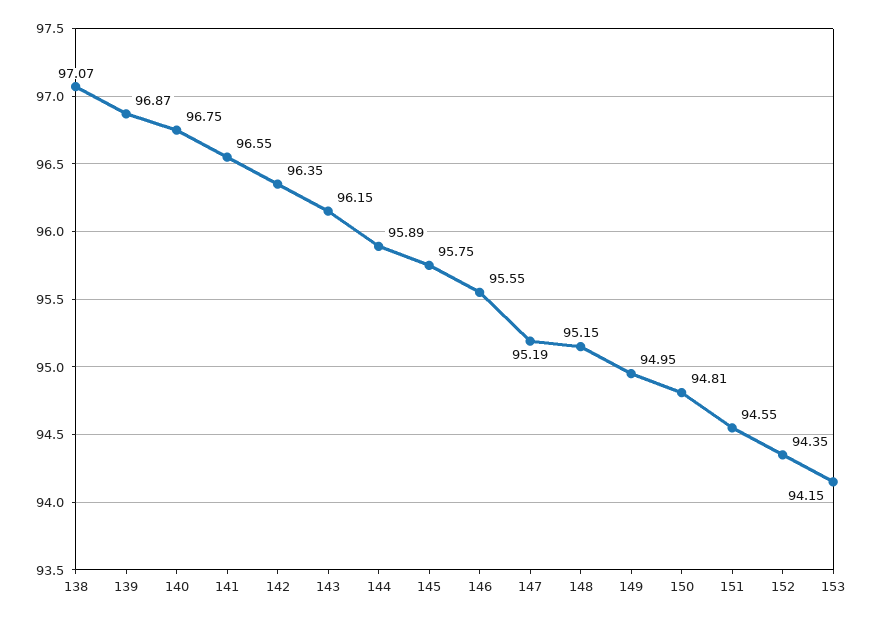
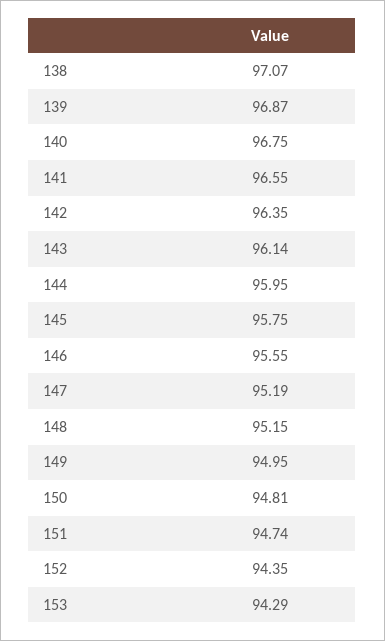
143: 96.15 -> 96.14
144: 95.89 -> 95.95
151: 94.55 -> 94.74
153: 94.15 -> 94.29

